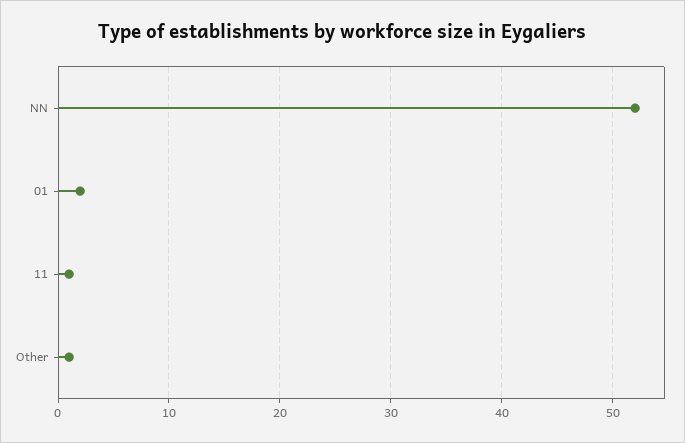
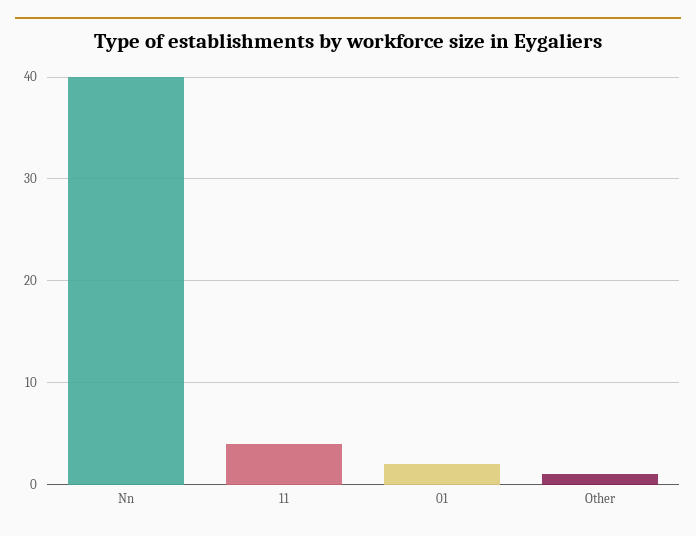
NN: 52 -> 40
11: 1 -> 4

